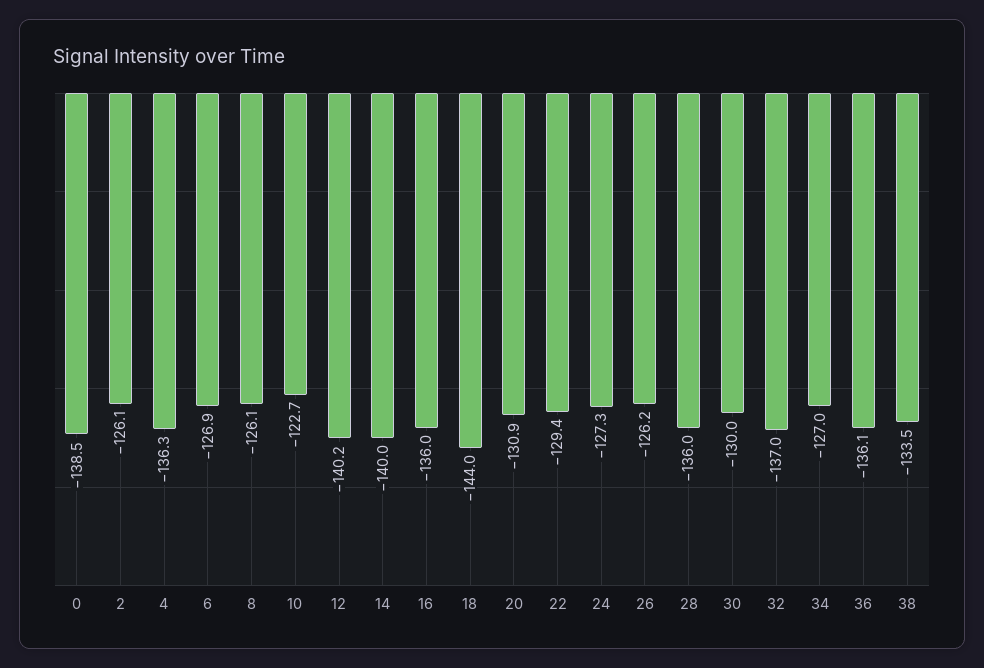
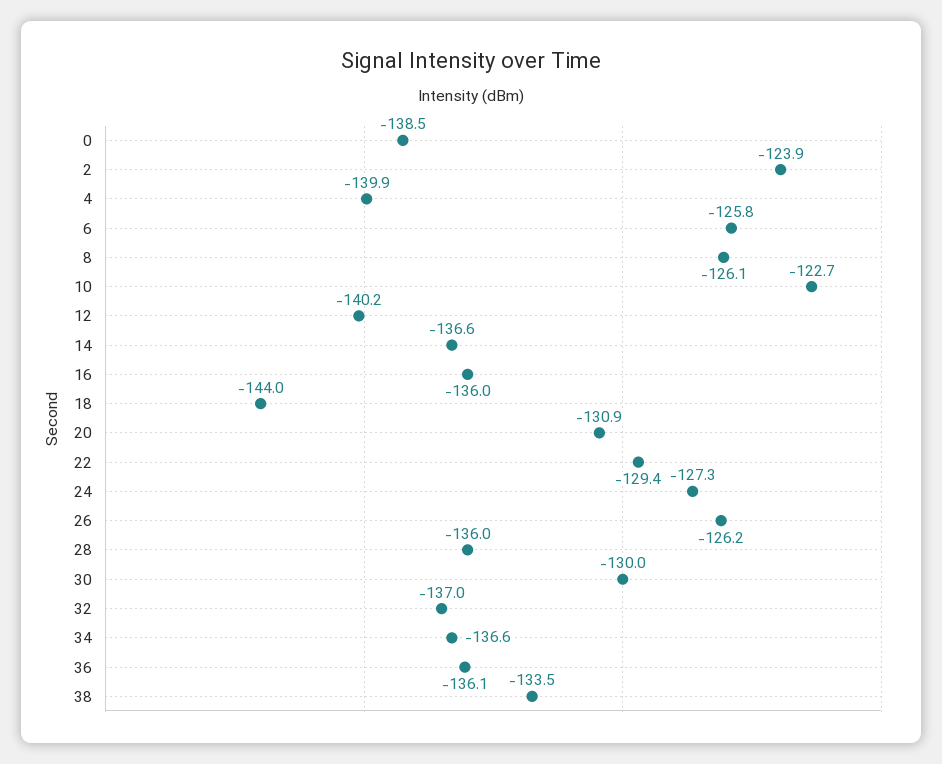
2: -126.1 -> -123.9
4: -136.3 -> -139.9
6: -126.9 -> -125.8
14: -140 -> -136.6
34: -127 -> -136.6

